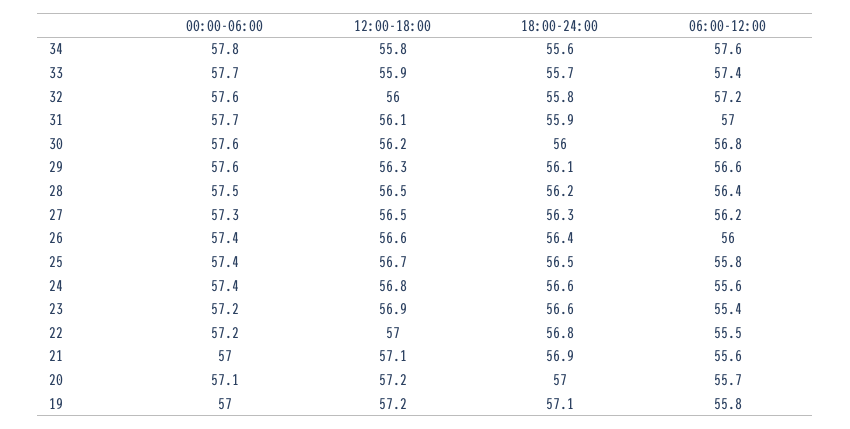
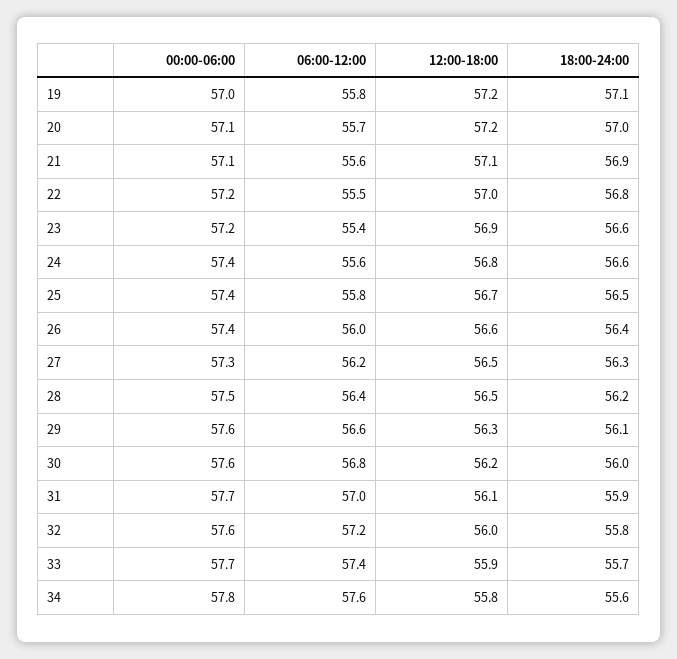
00:00-06:00, 21: 57 -> 57.1

